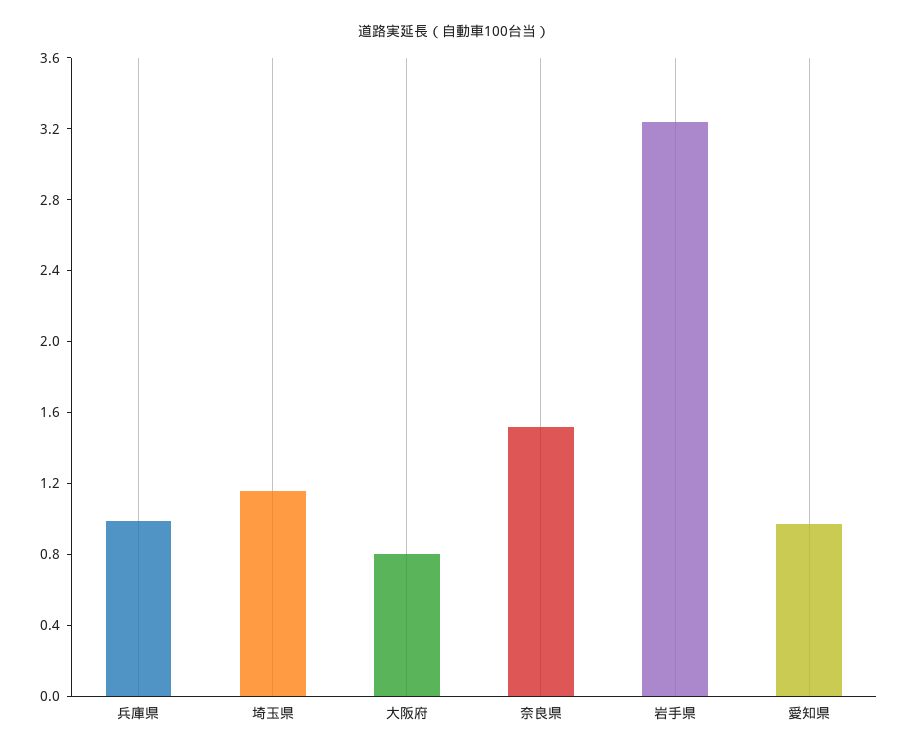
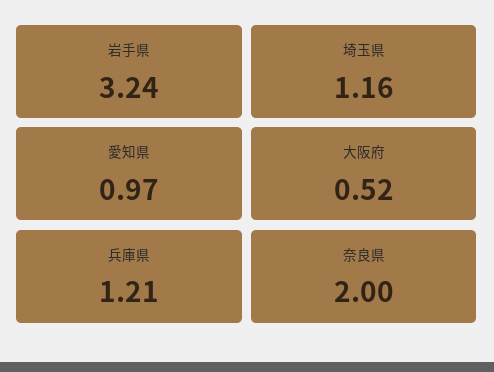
兵庫県: 1 -> 1.21
大阪府: 0.8 -> 0.52
奈良県: 1.5 -> 2

